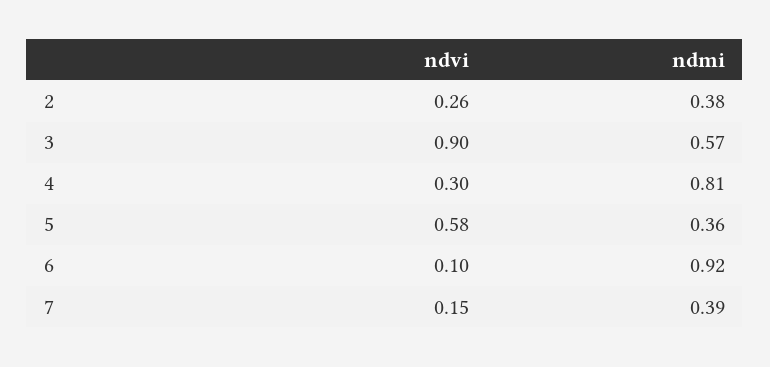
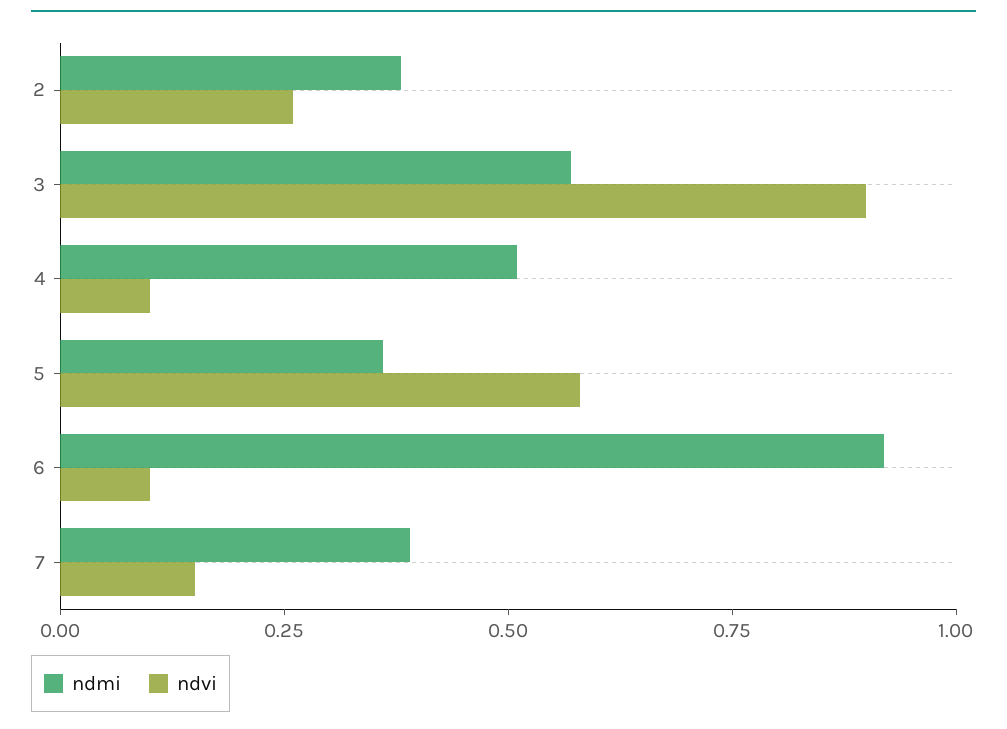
ndvi, 4: 0.3 -> 0.1
ndmi, 4: 0.81 -> 0.5

